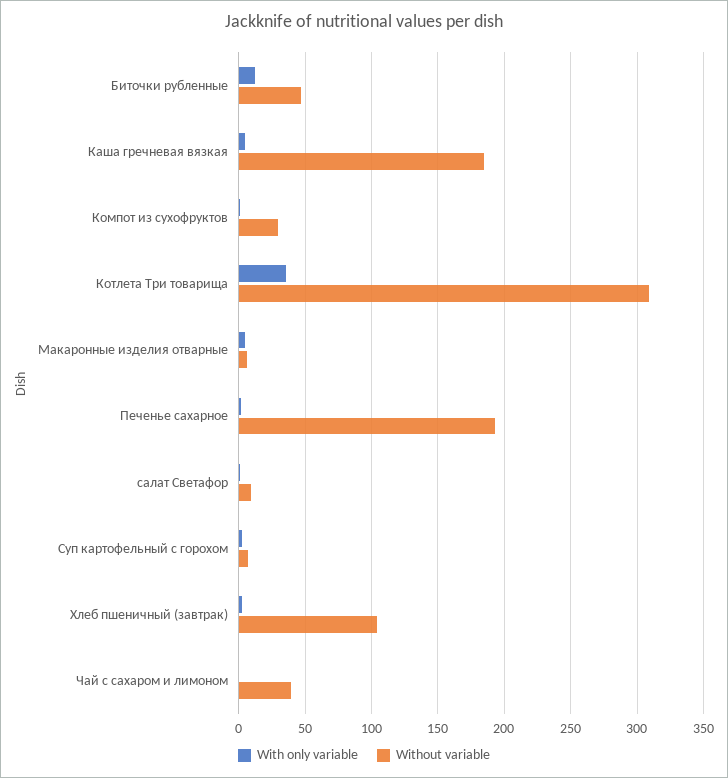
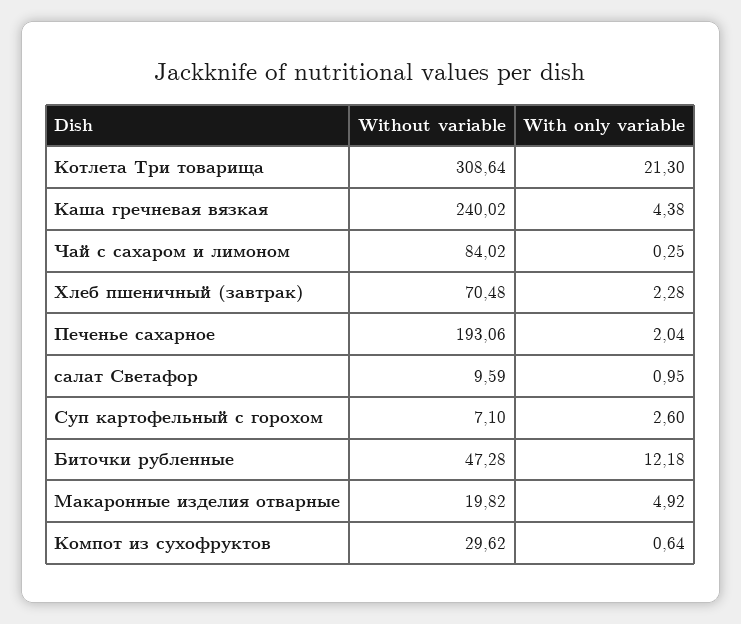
Without variable, Каша гречневая вязкая: 185 -> 240.02
With only variable, Котлета Три товарища: 35 -> 21.3
Without variable, Макаронные изделия отварные: 5 -> 19.82
Without variable, Хлеб пшеничный (завтрак): 105 -> 70.48
Without variable, Чай с сахаром и лимоном: 40 -> 84.02

